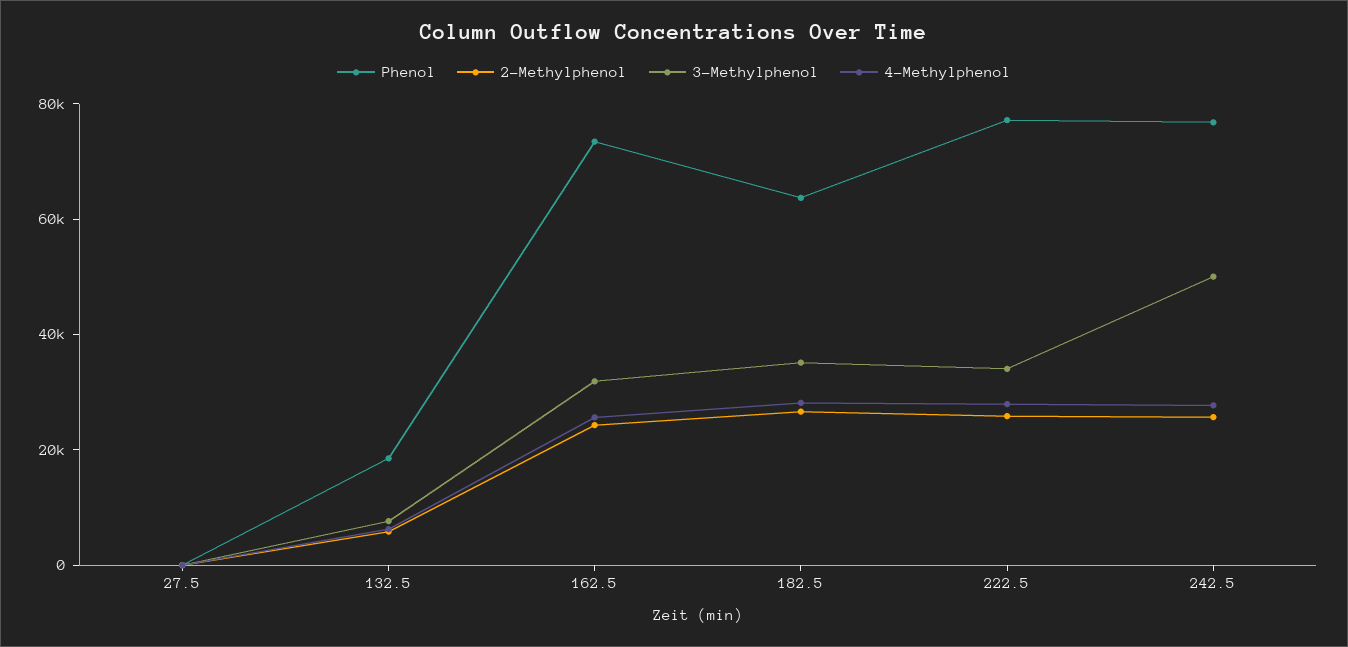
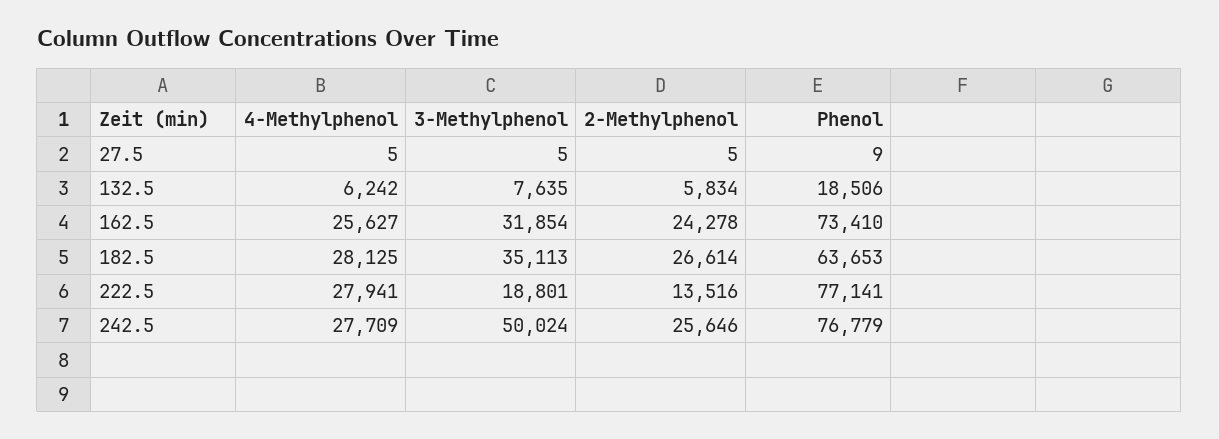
2-Methylphenol, 222.5: 25000 -> 13516
3-Methylphenol, 222.5: 35000 -> 18801

